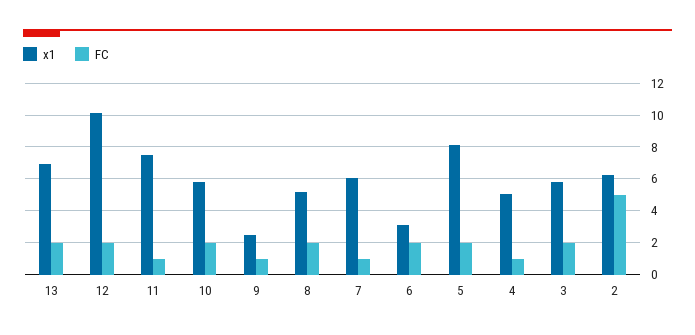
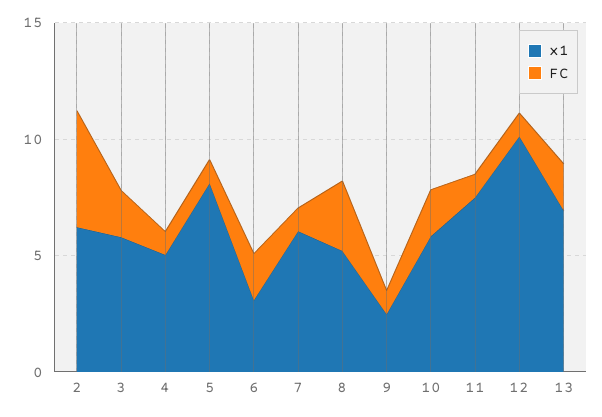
FC, 12: 2 -> 1
FC, 8: 2 -> 3
FC, 5: 2 -> 1

